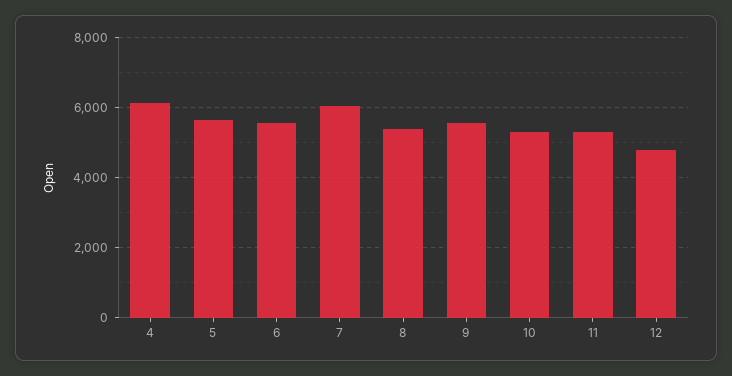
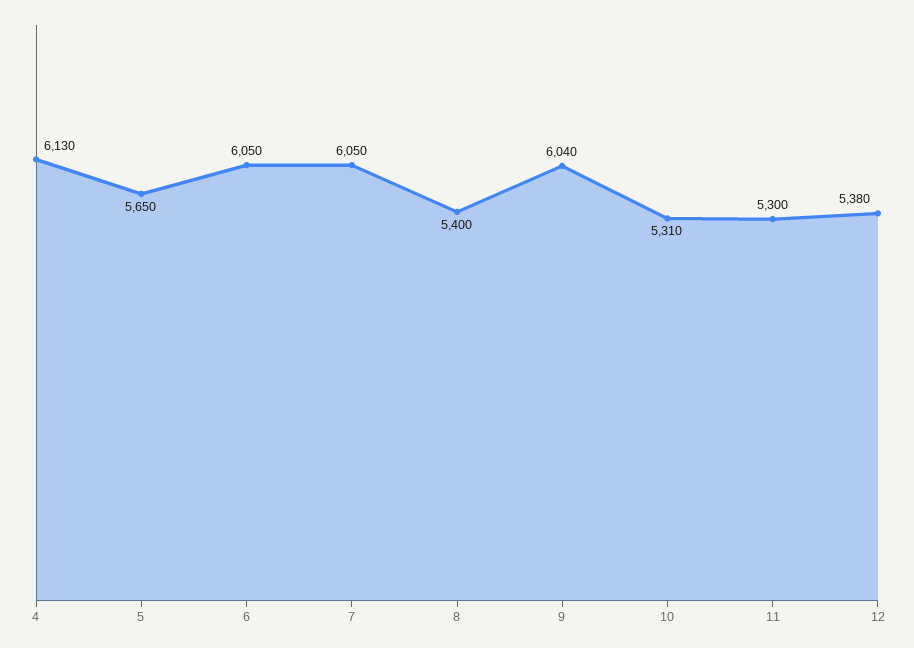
6: 5600 -> 6050
9: 5600 -> 6040
12: 4800 -> 5380

